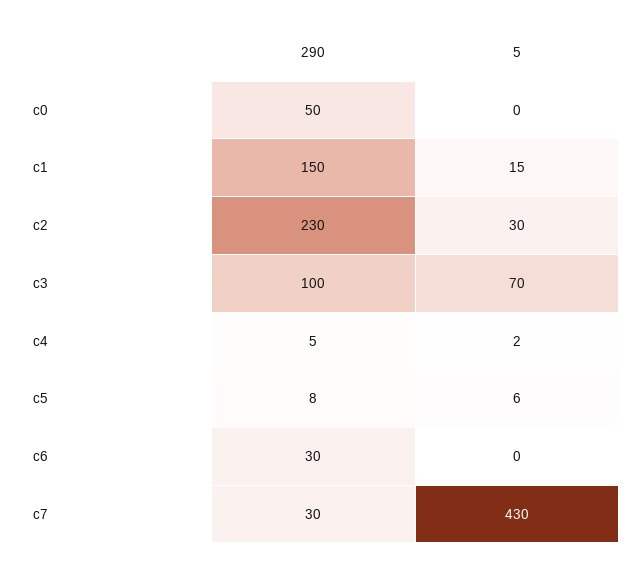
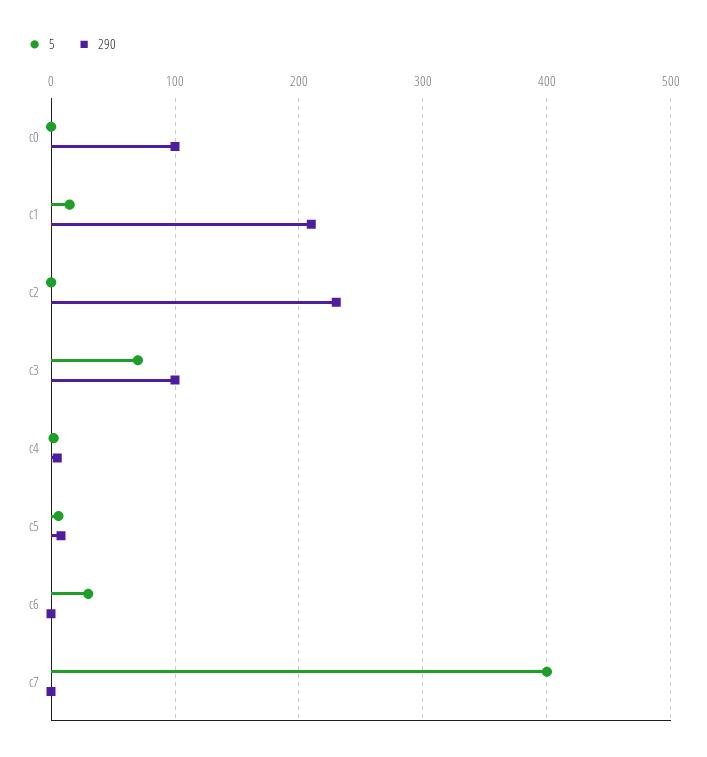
290, c0: 50 -> 100
290, c1: 150 -> 210
5, c2: 30 -> 0
290, c6: 30 -> 0
5, c6: 0 -> 30
290, c7: 30 -> 0
5, c7: 430 -> 400

